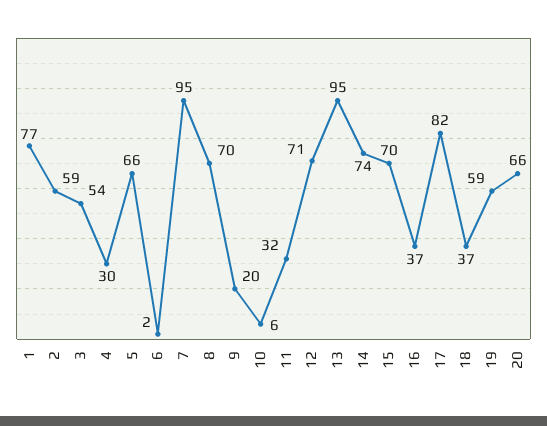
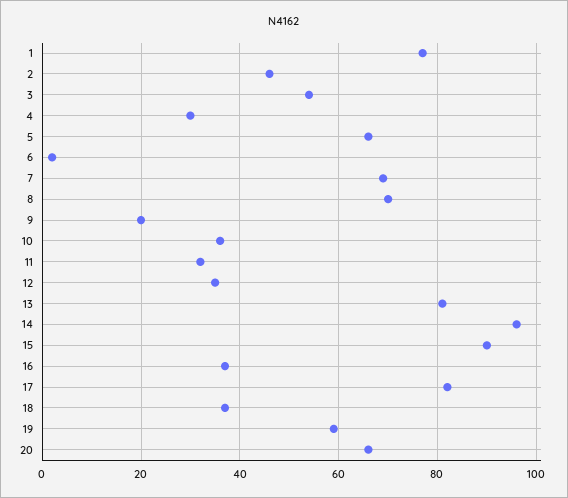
2: 59 -> 45
7: 95 -> 70
10: 6 -> 35
12: 71 -> 35
13: 95 -> 80
14: 74 -> 95
15: 70 -> 90

